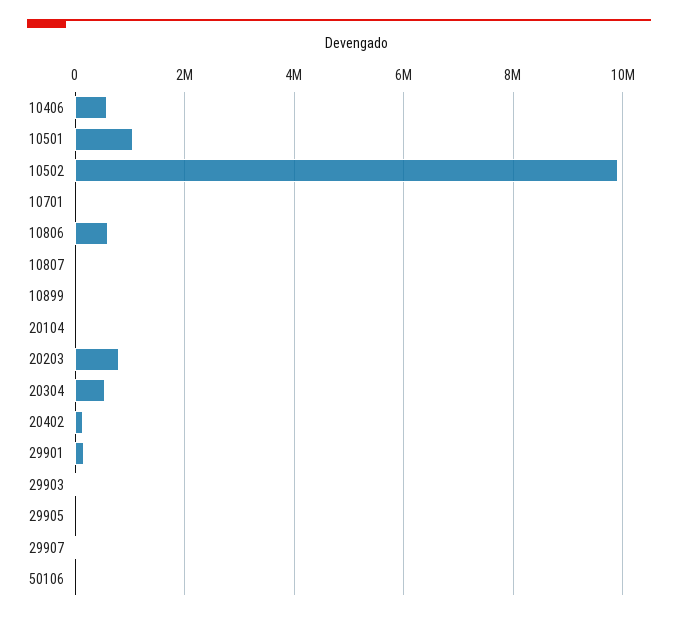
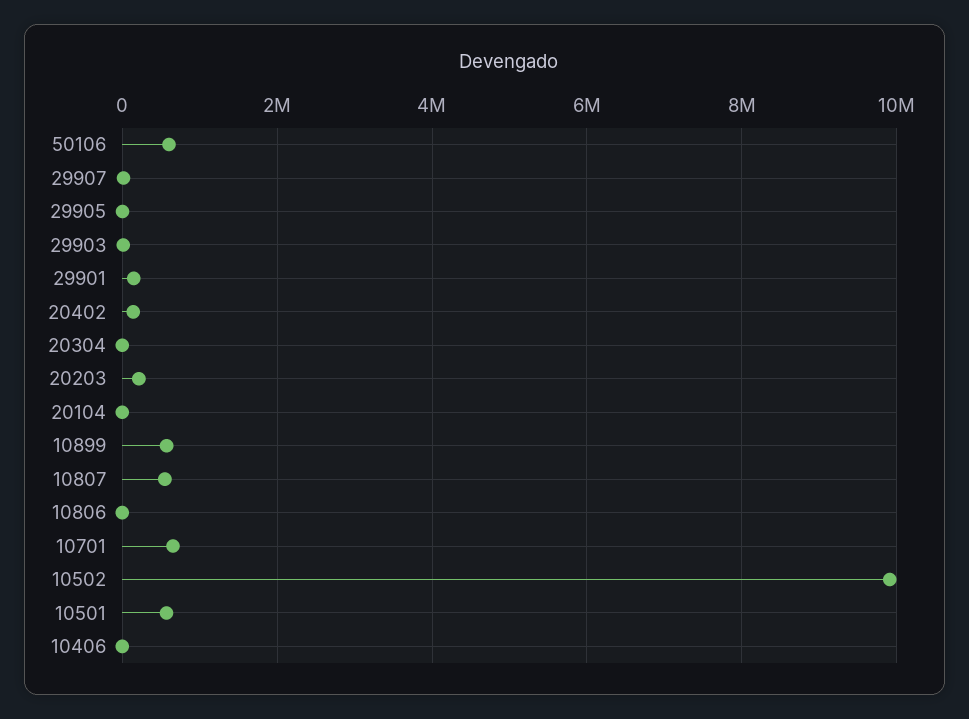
10406: 600000 -> 0
10501: 1000000 -> 600000
10701: 0 -> 600000
10806: 600000 -> 0
10807: 0 -> 600000
10899: 0 -> 600000
20203: 800000 -> 200000
20304: 600000 -> 0
50106: 0 -> 600000

